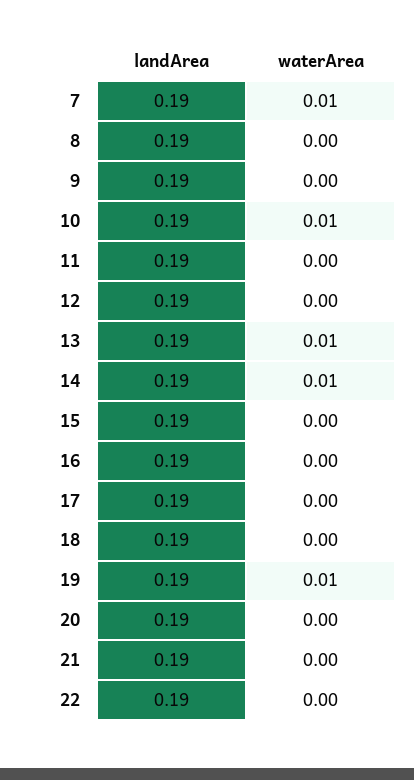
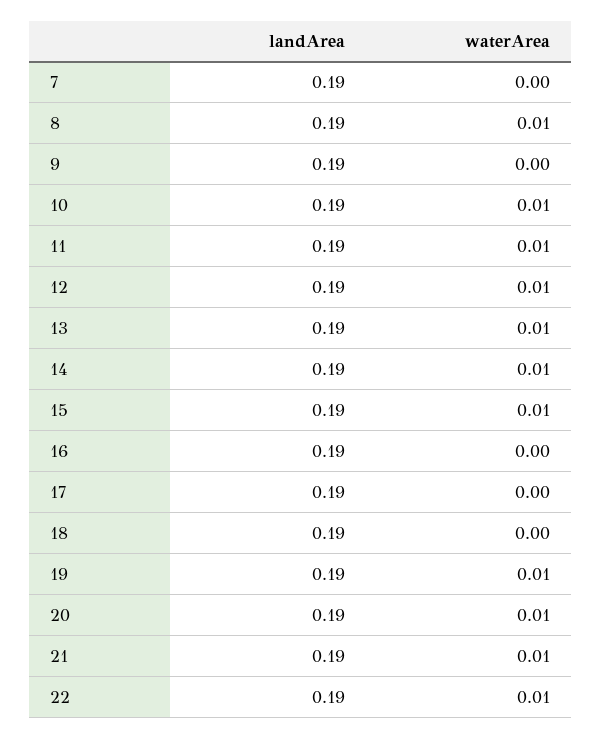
waterArea, 7: 0.01 -> 0
waterArea, 8: 0 -> 0.01
waterArea, 11: 0 -> 0.01
waterArea, 12: 0 -> 0.01
waterArea, 15: 0 -> 0.01
waterArea, 20: 0 -> 0.01
waterArea, 21: 0 -> 0.01
waterArea, 22: 0 -> 0.01

